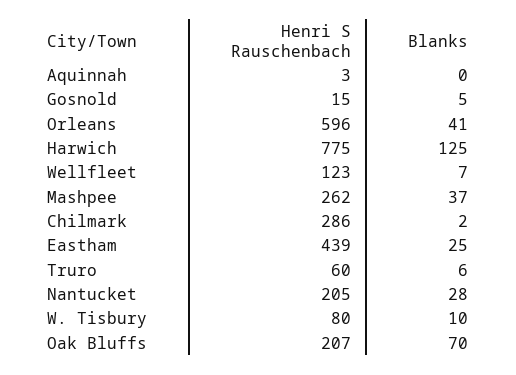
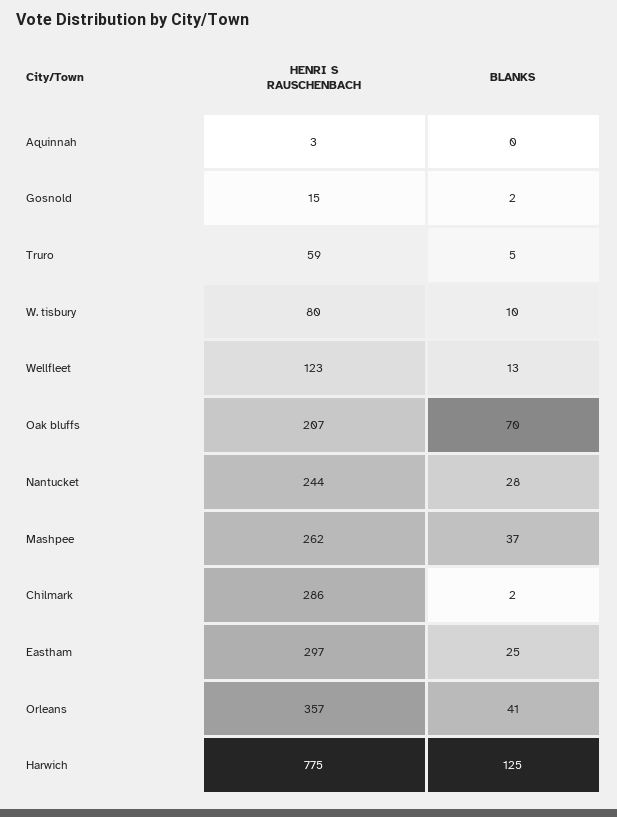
Blanks, Gosnold: 5 -> 2
Henri S Rauschenbach, Orleans: 596 -> 357
Blanks, Wellfleet: 7 -> 13
Henri S Rauschenbach, Eastham: 439 -> 297
Henri S Rauschenbach, Truro: 60 -> 59
Blanks, Truro: 6 -> 5
Henri S Rauschenbach, Nantucket: 205 -> 244

